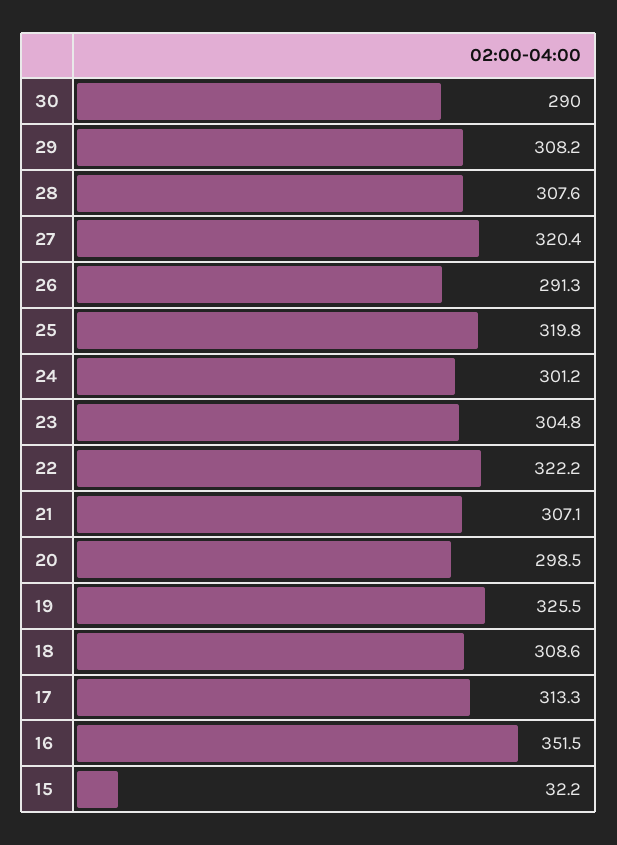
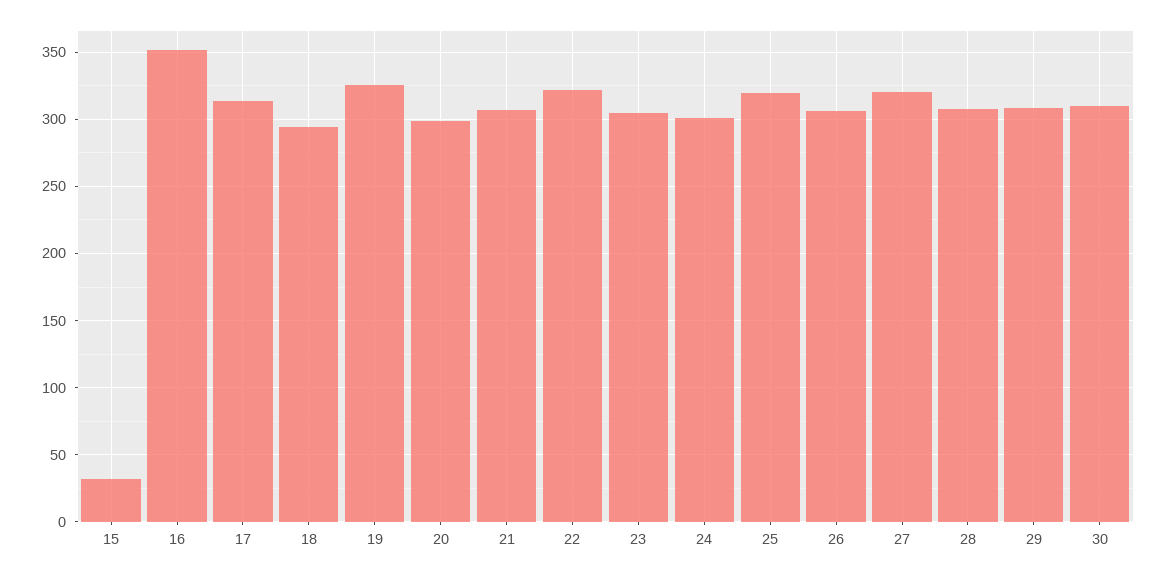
30: 290 -> 310
26: 291.3 -> 305
18: 308.6 -> 295

